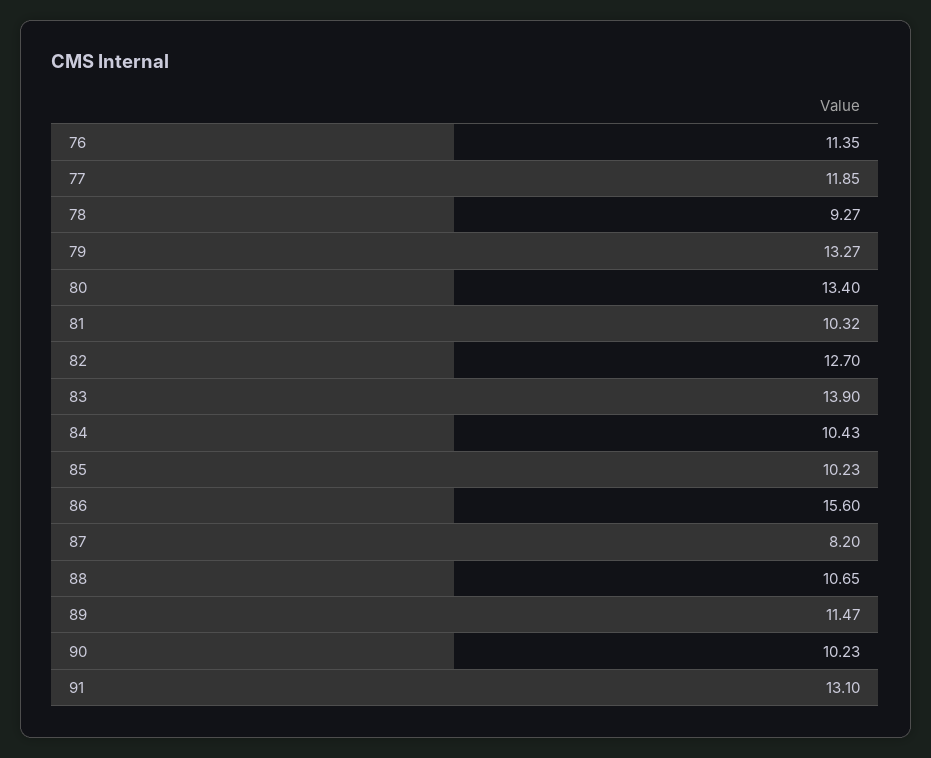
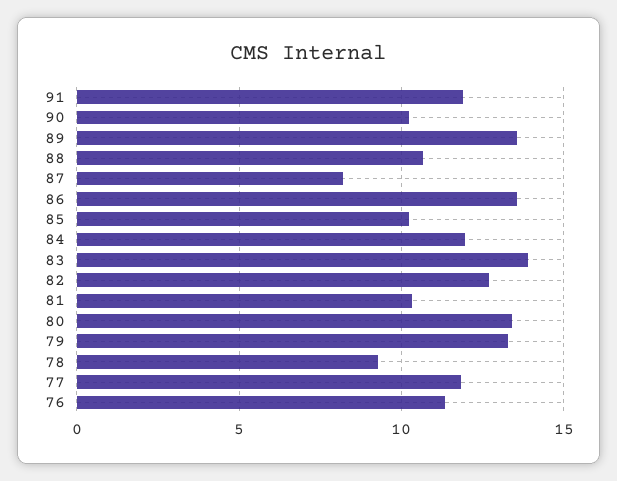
84: 10.43 -> 12
86: 15.6 -> 13.5
89: 11.47 -> 13.5
91: 13.1 -> 12

